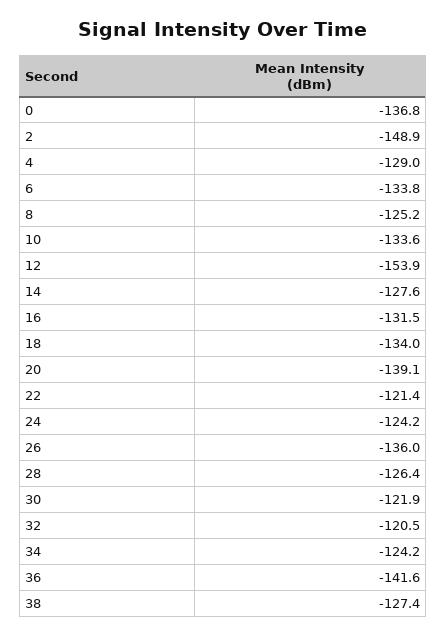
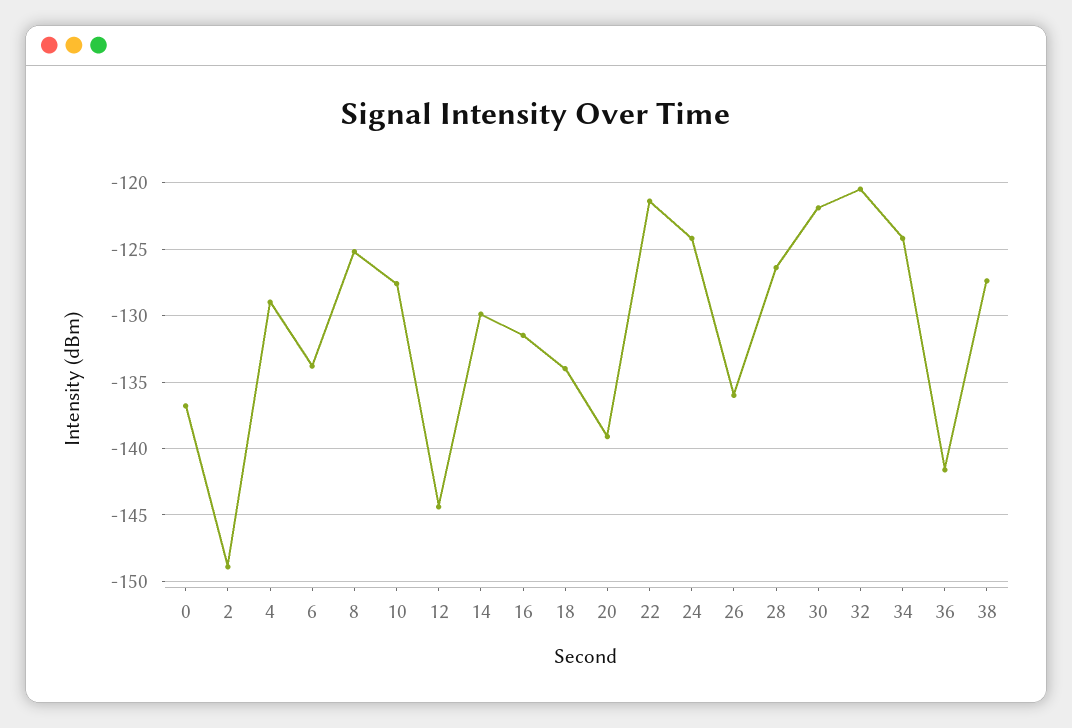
10: -133.6 -> -127.5
12: -153.9 -> -144.5
14: -127.6 -> -130

